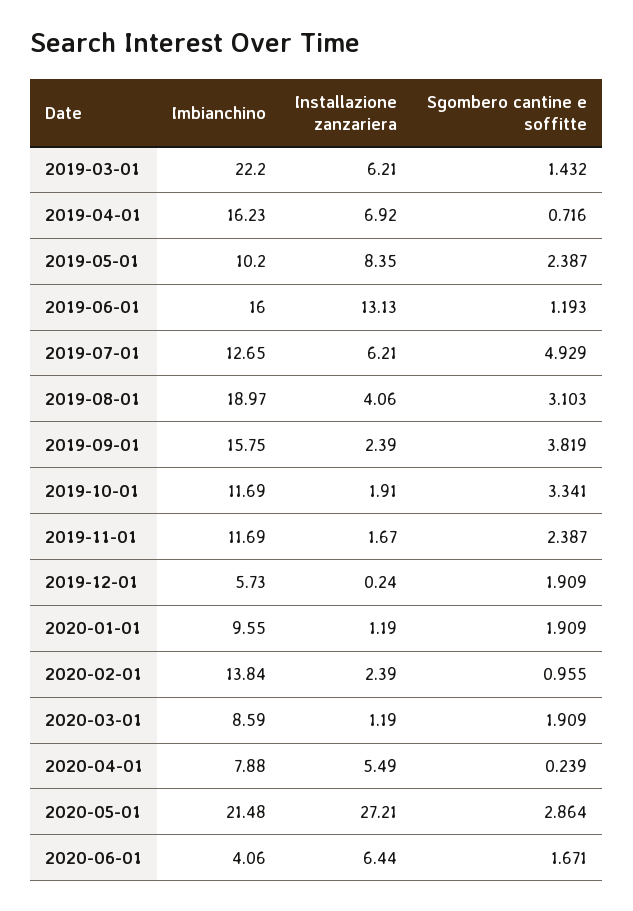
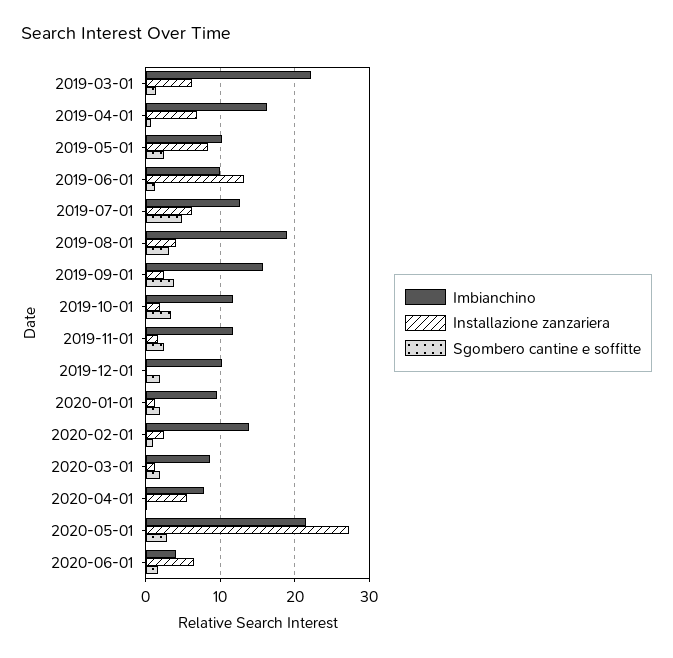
Imbianchino, 2019-06-01: 16 -> 10
Imbianchino, 2019-12-01: 5.73 -> 10

